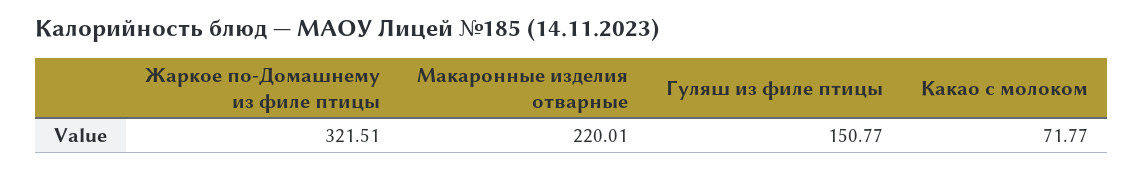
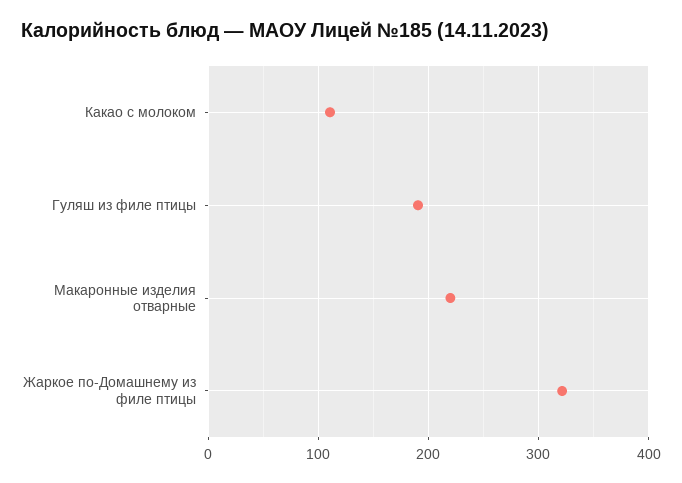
Гуляш из филе птицы: 150.77 -> 190
Какао с молоком: 71.77 -> 110

